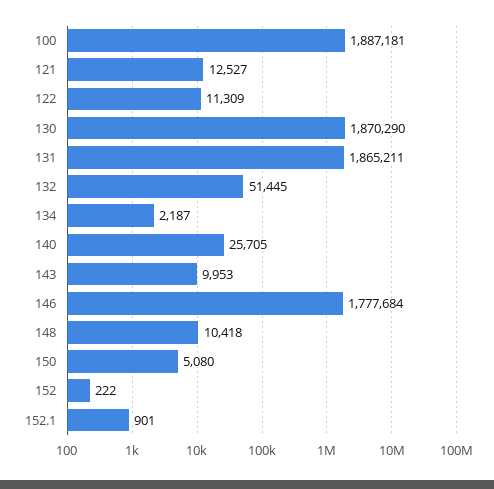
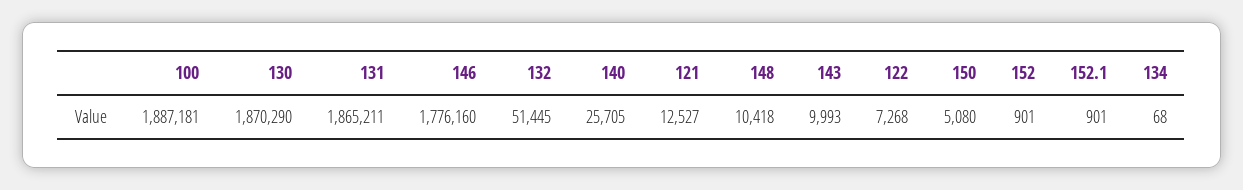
122: 11309 -> 7268
134: 2187 -> 68
143: 9953 -> 9993
146: 1777684 -> 1776160
152: 222 -> 901

